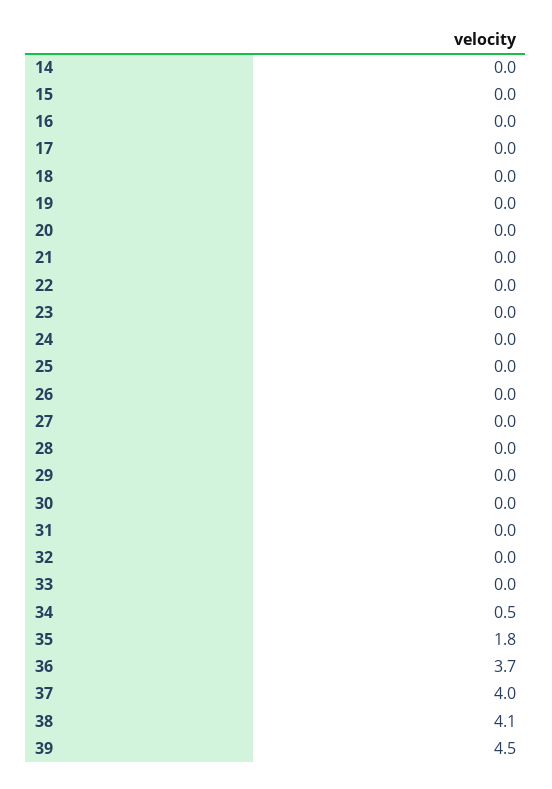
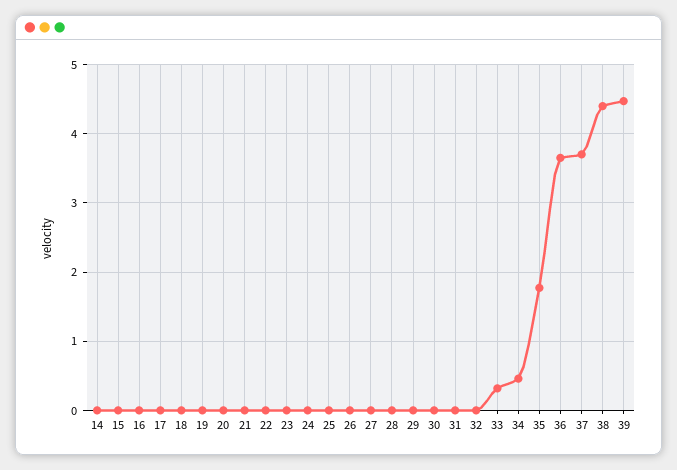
33: 0 -> 0.3
37: 4 -> 3.7
38: 4.1 -> 4.4

